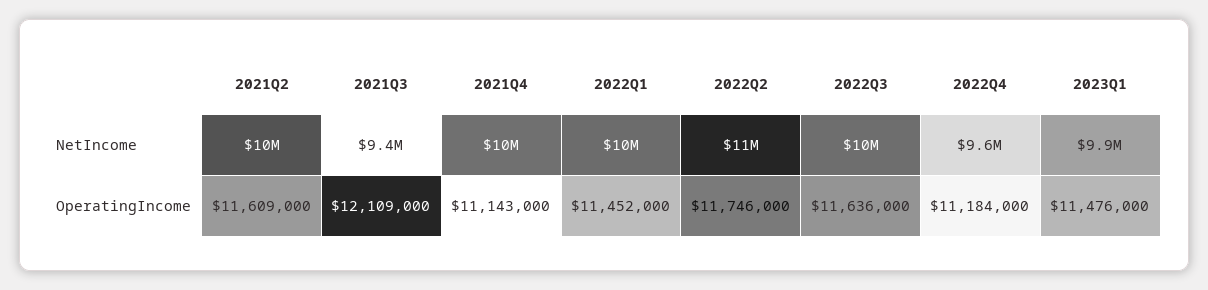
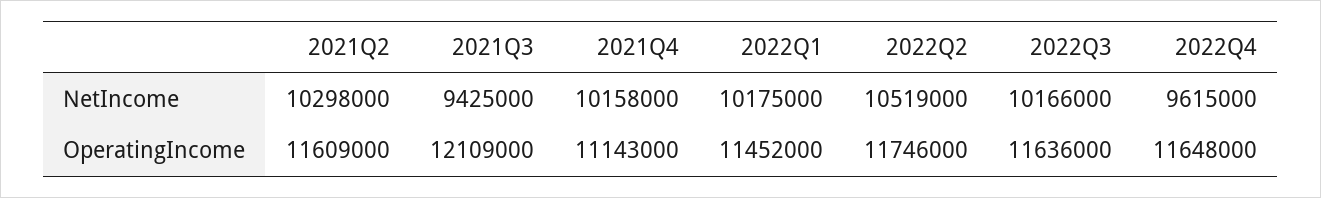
2023Q1, NetIncome: 9900000 -> none
2022Q4, OperatingIncome: 11184000 -> 11648000
2023Q1, OperatingIncome: 11476000 -> none

